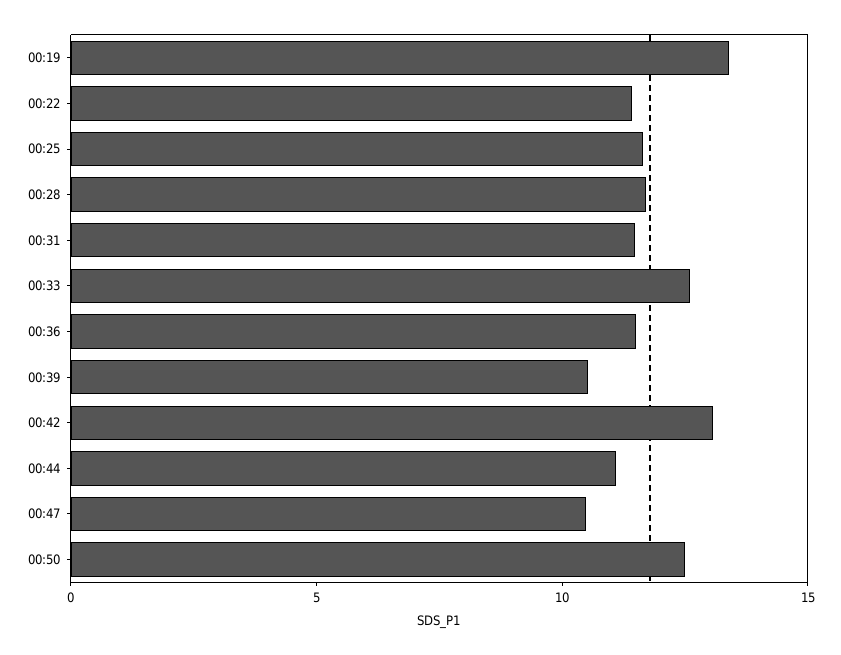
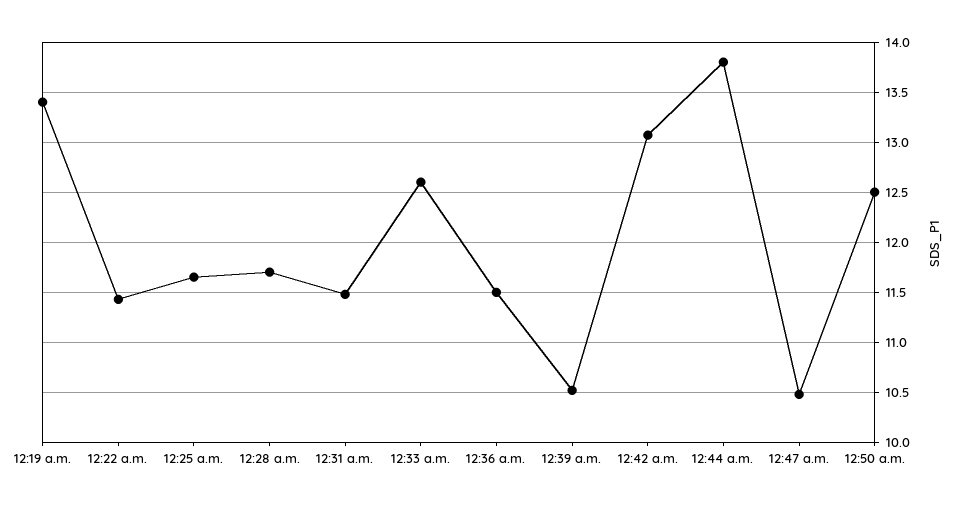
00:44: 11 -> 13.8

